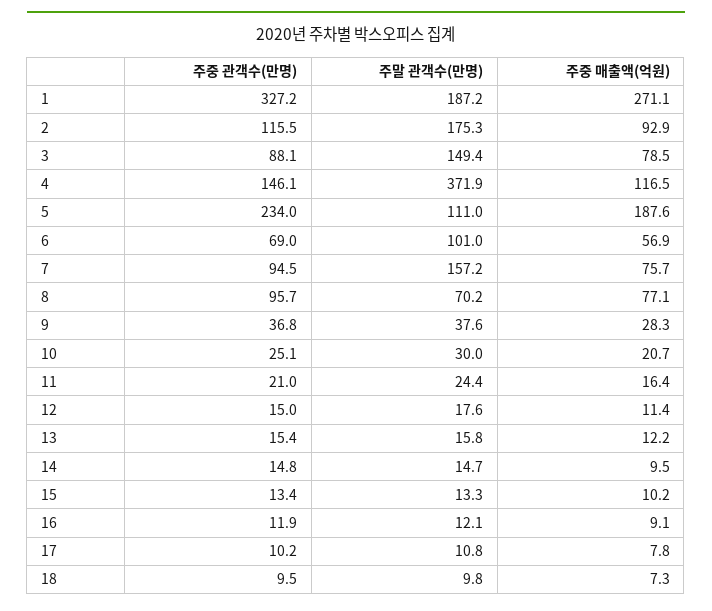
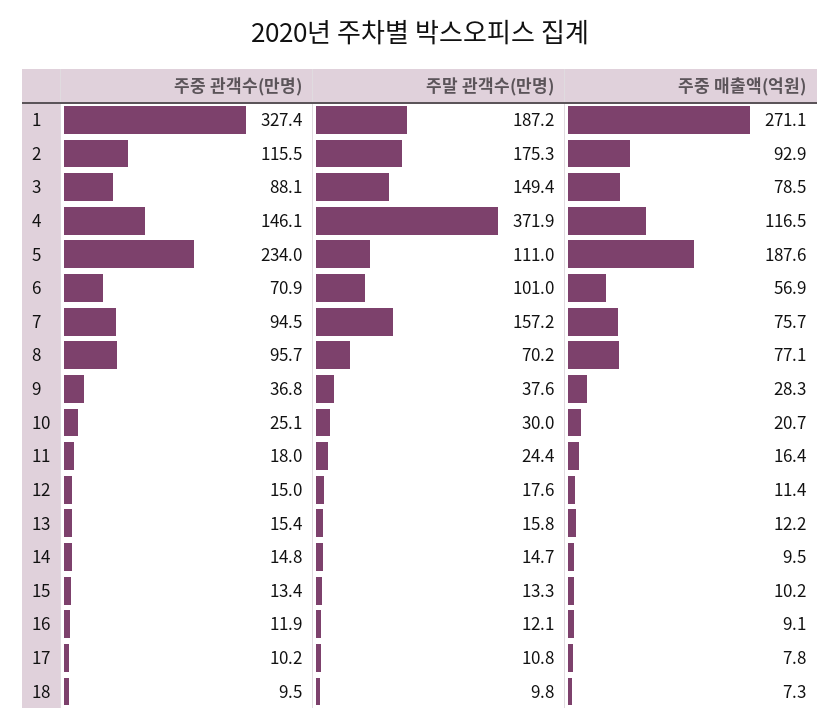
주중 관객수(만명), 1: 327.2 -> 327.4
주중 관객수(만명), 6: 69 -> 70.9
주중 관객수(만명), 11: 21 -> 18

